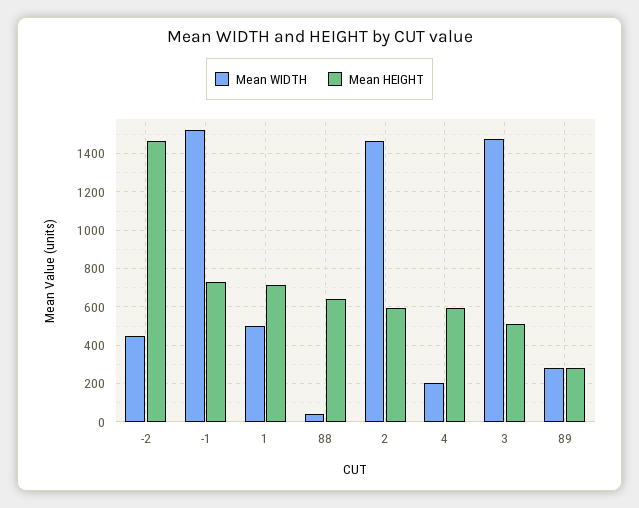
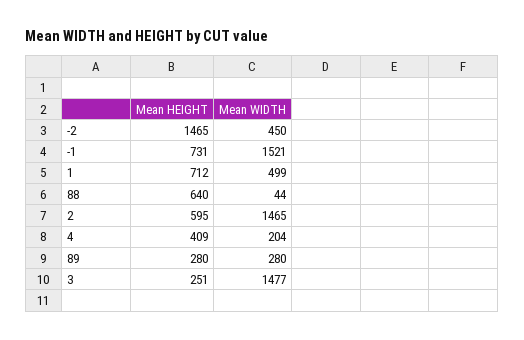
Mean HEIGHT, 4: 600 -> 409
Mean HEIGHT, 3: 500 -> 251

